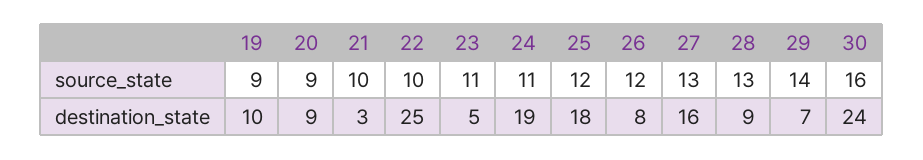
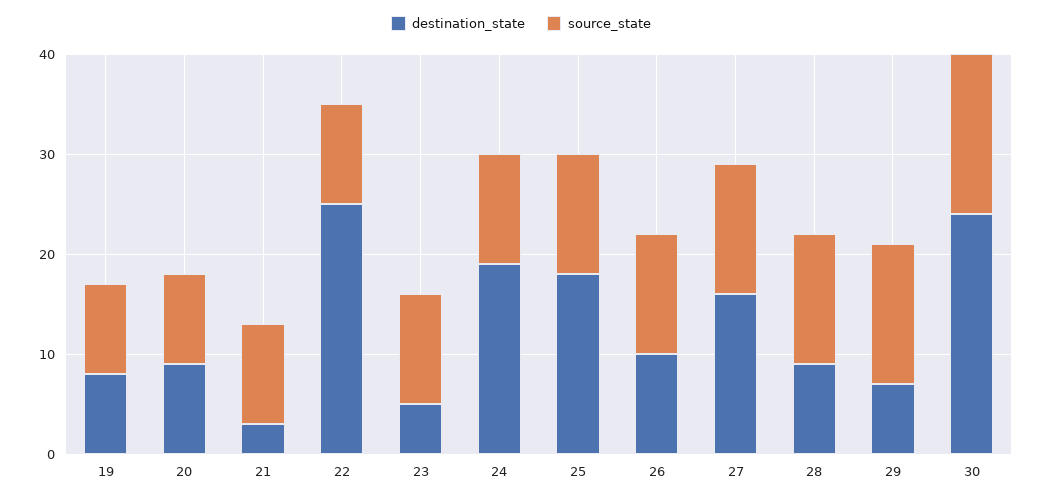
destination_state, 19: 10 -> 8
destination_state, 26: 8 -> 10

